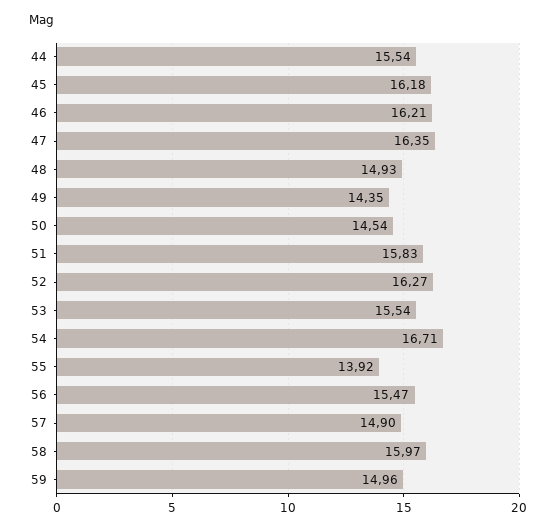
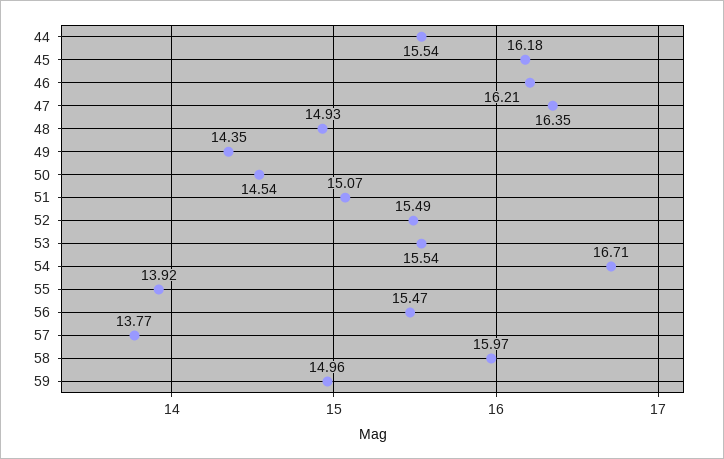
51: 15.83 -> 15.07
52: 16.27 -> 15.49
57: 14.9 -> 13.77

